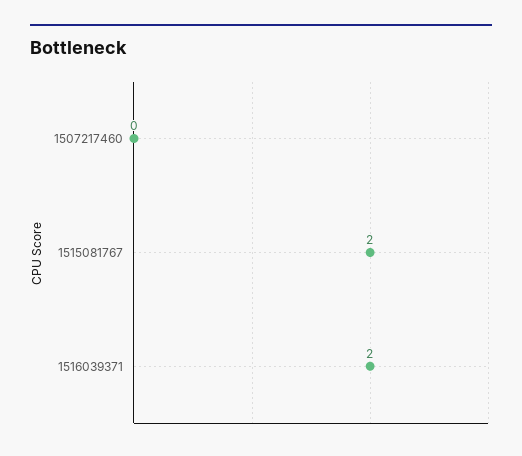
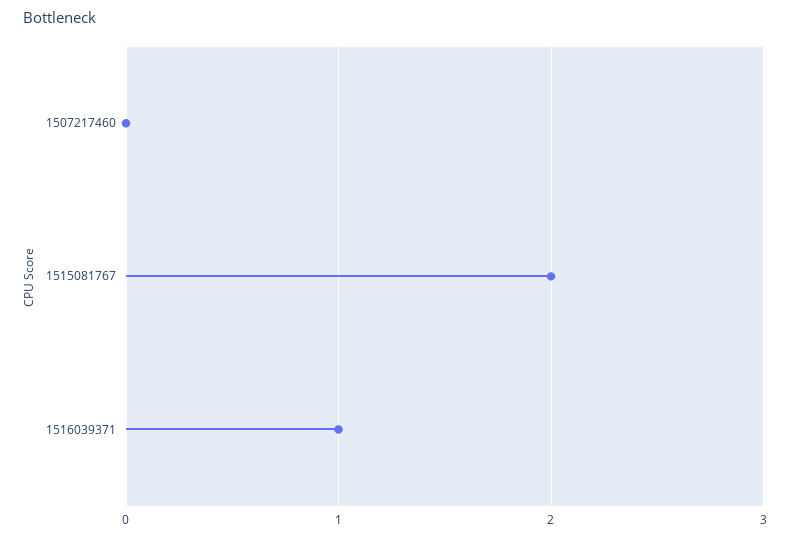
1516039371: 2 -> 1

